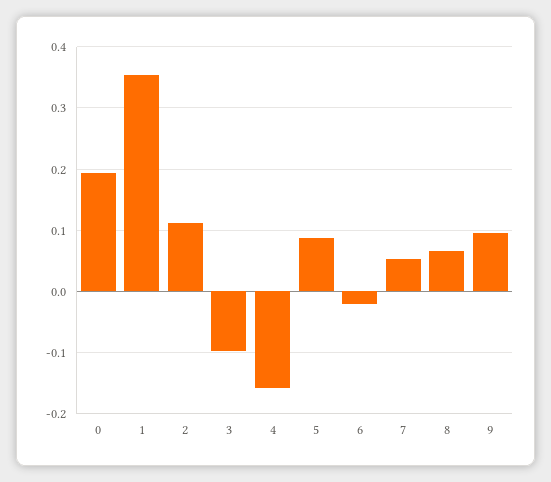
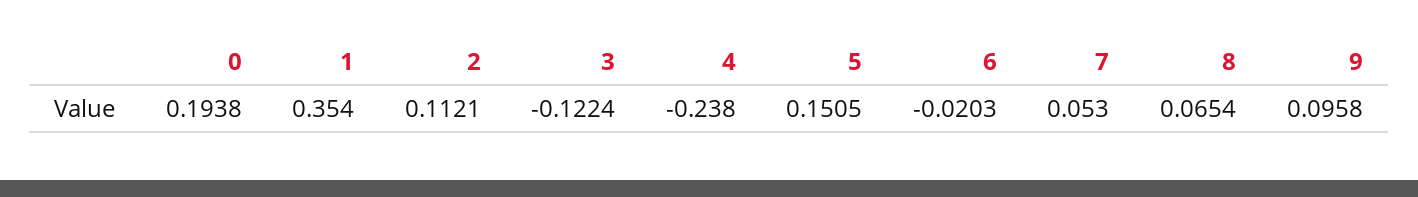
3: -0.1 -> -0.1224
4: -0.16 -> -0.238
5: 0.09 -> 0.1505

